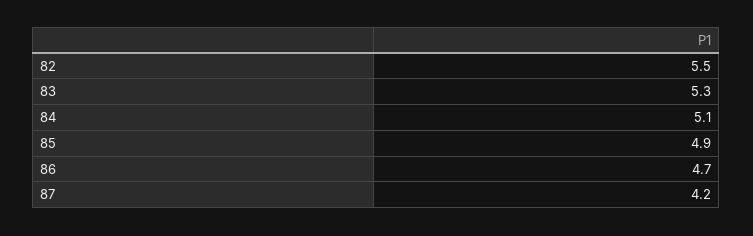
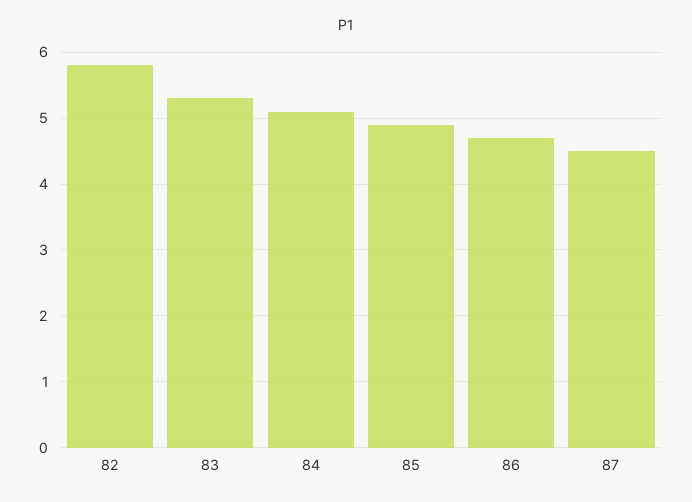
82: 5.5 -> 5.8
87: 4.2 -> 4.5

